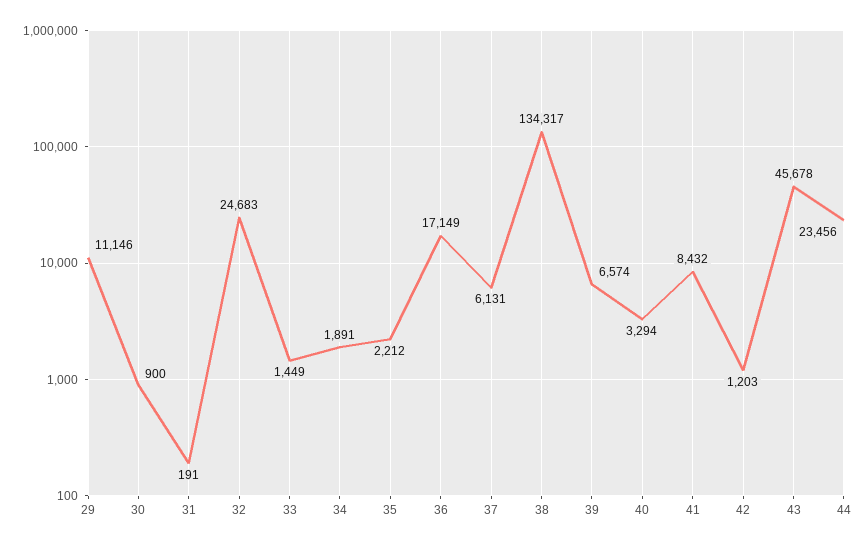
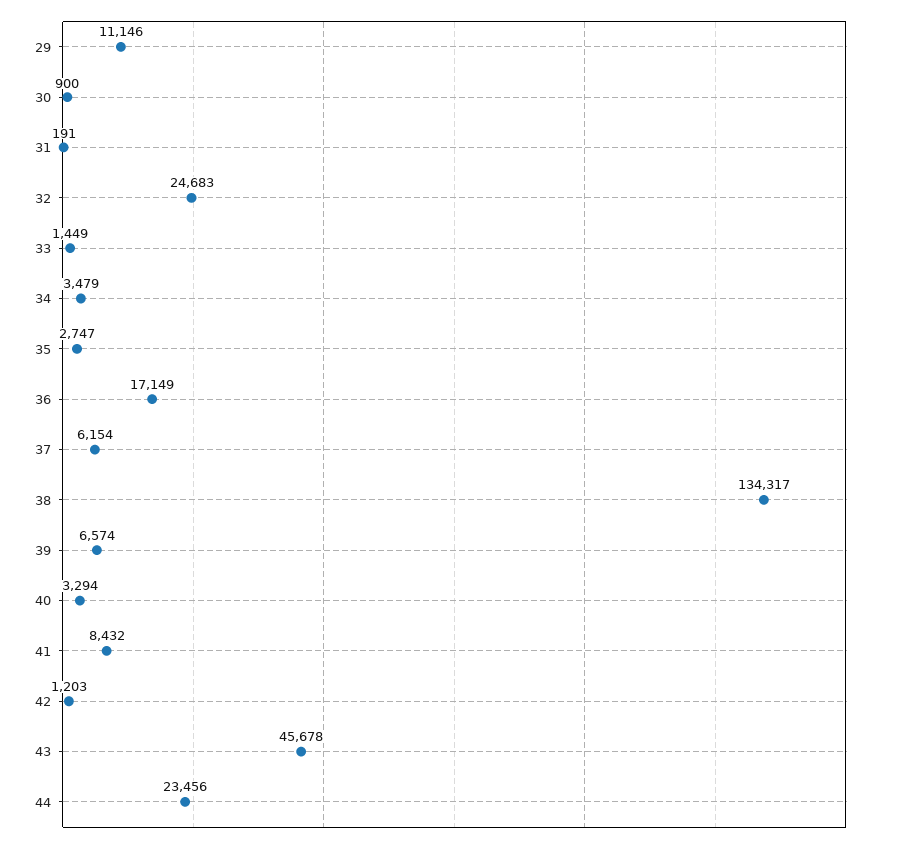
34: 1891 -> 3479
35: 2212 -> 2747
37: 6131 -> 6154

